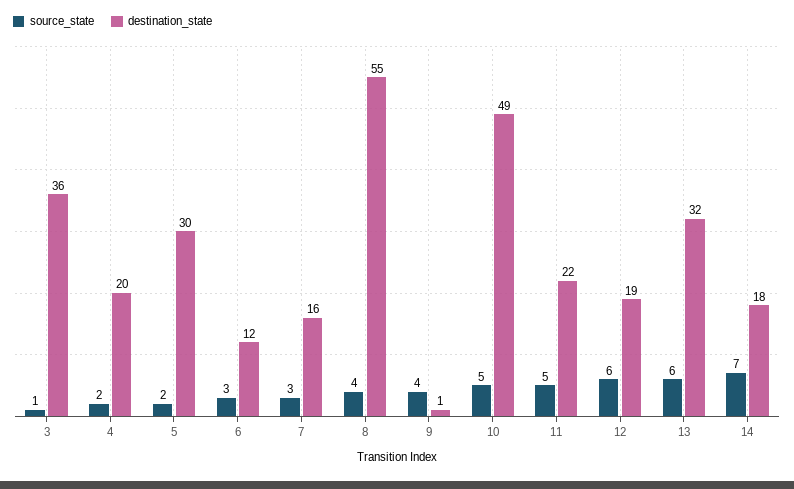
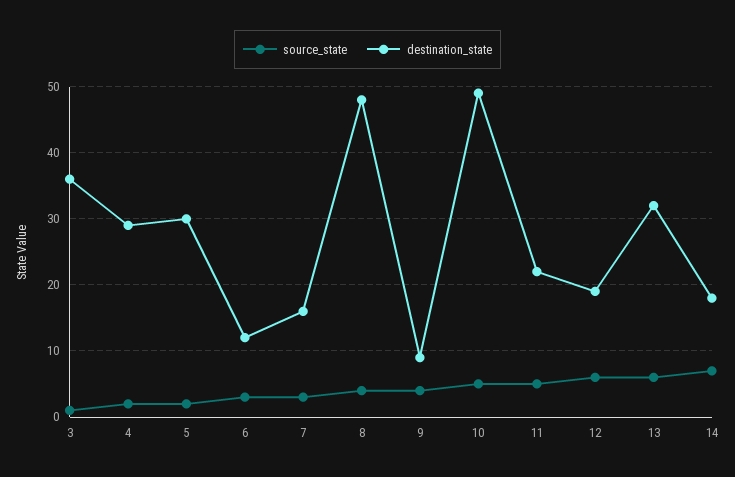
destination_state, 4: 20 -> 29
destination_state, 8: 55 -> 48
destination_state, 9: 1 -> 9

